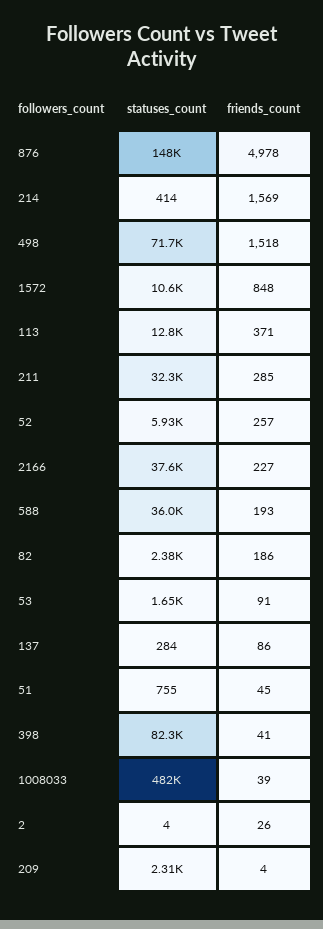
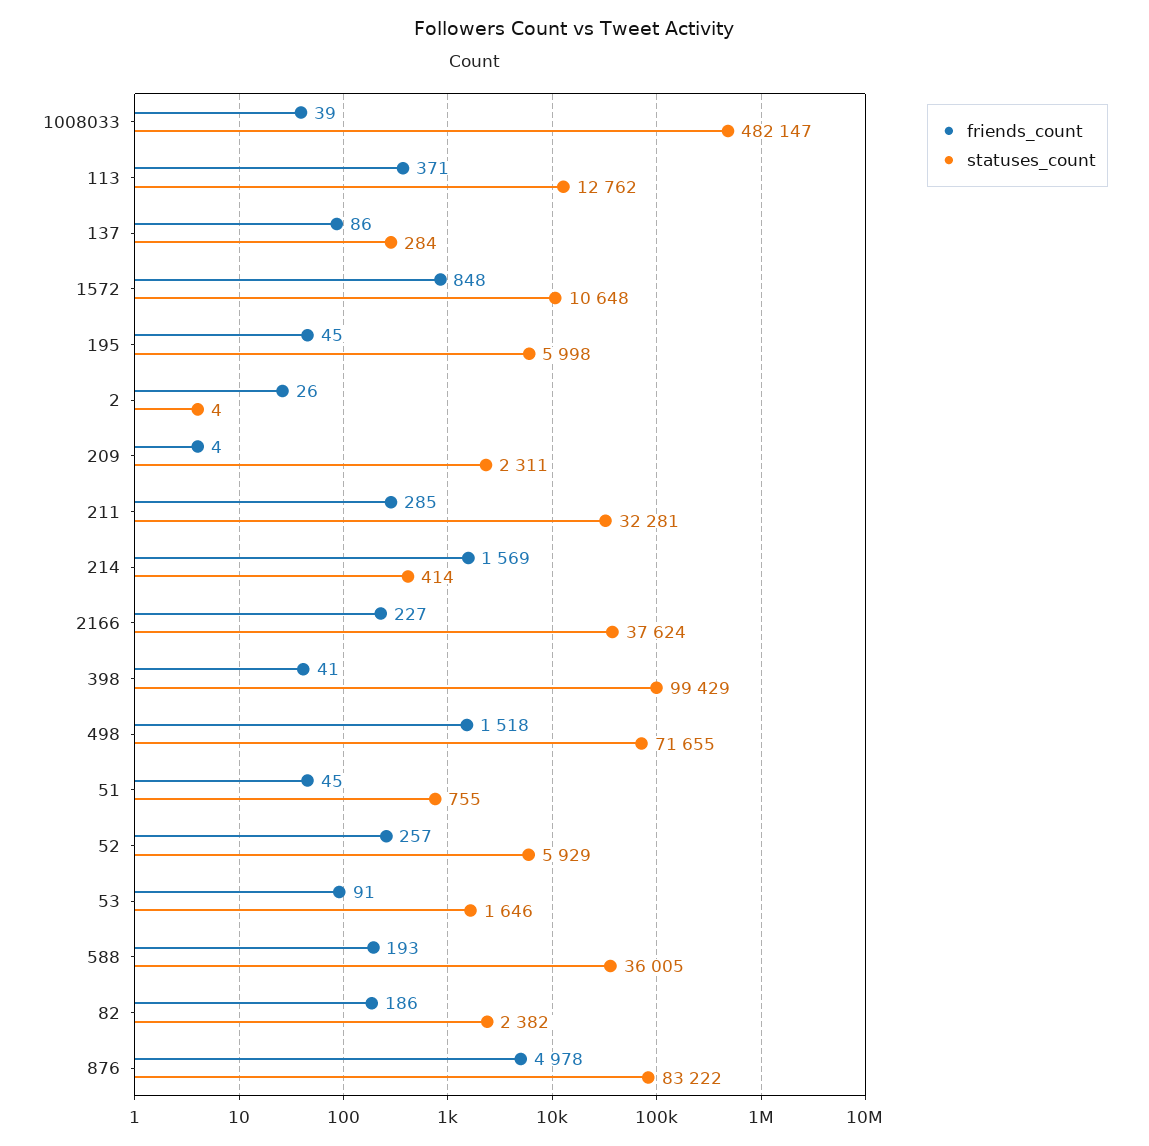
statuses_count, 876: 148000 -> 83222
statuses_count, 398: 82300 -> 99429
friends_count, 195: none -> 45
statuses_count, 195: none -> 5998

